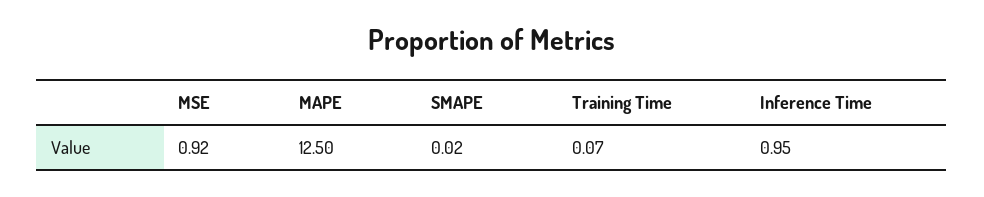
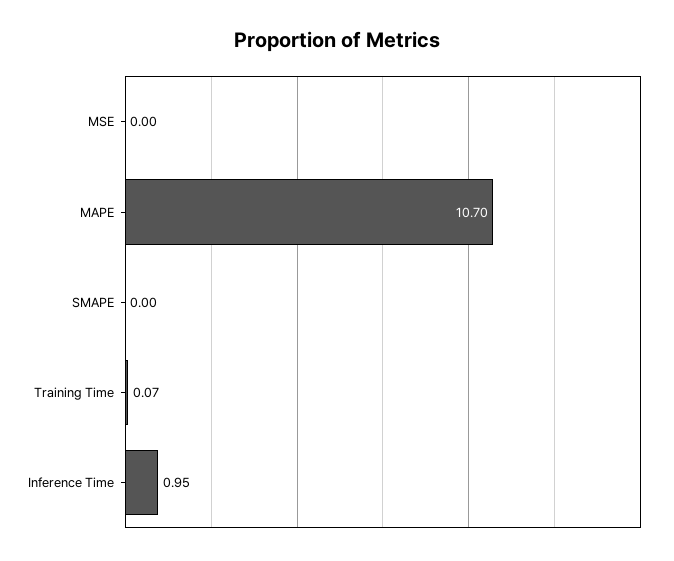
MSE: 0.92 -> 0
MAPE: 12.5 -> 10.7
SMAPE: 0.02 -> 0

